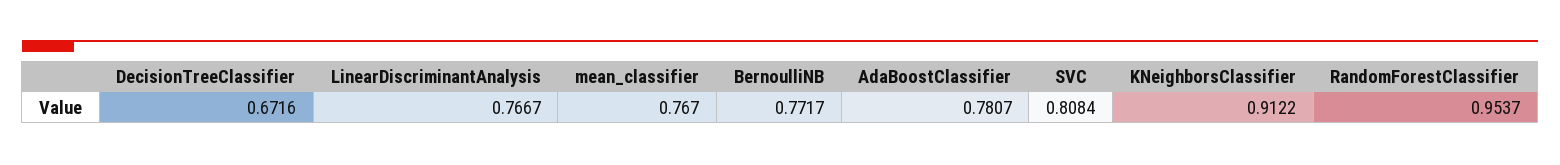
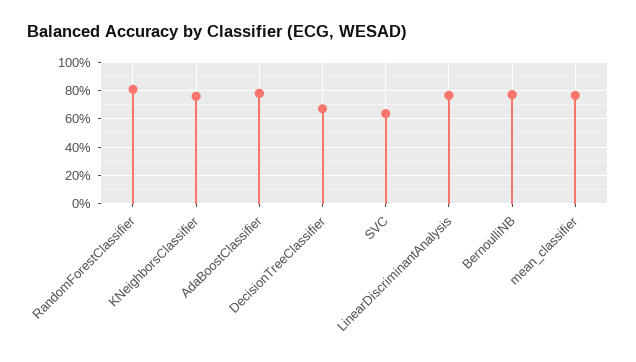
SVC: 0.8084 -> 0.65
KNeighborsClassifier: 0.9122 -> 0.75
RandomForestClassifier: 0.9537 -> 0.8

